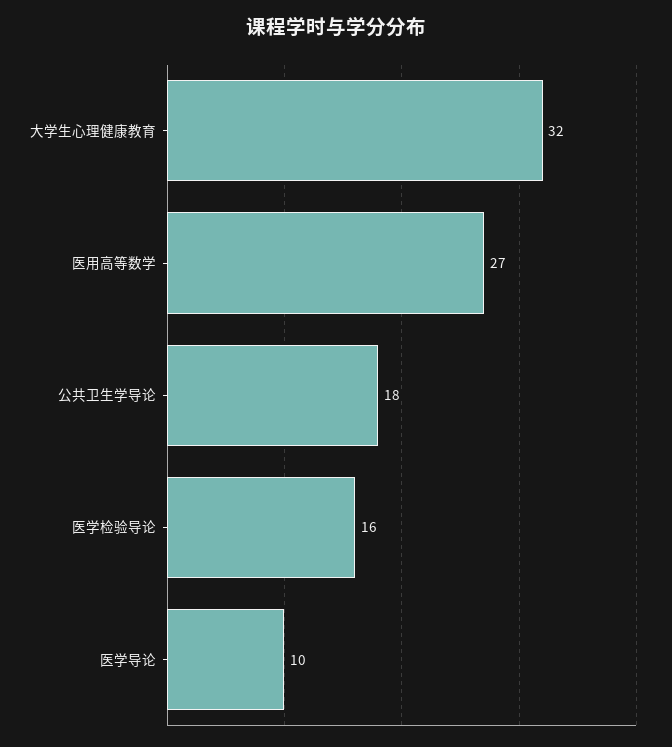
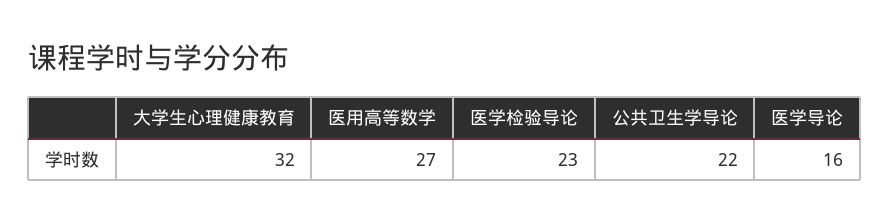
公共卫生学导论: 18 -> 22
医学检验导论: 16 -> 23
医学导论: 10 -> 16

